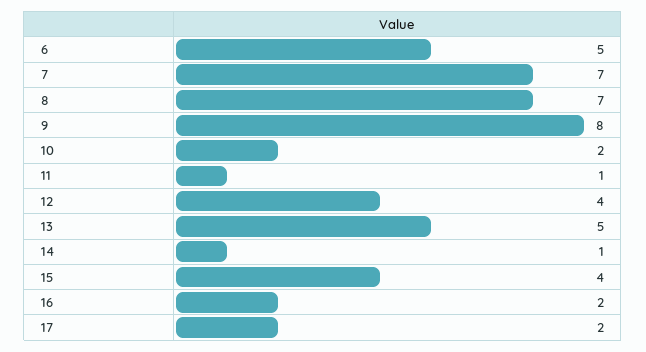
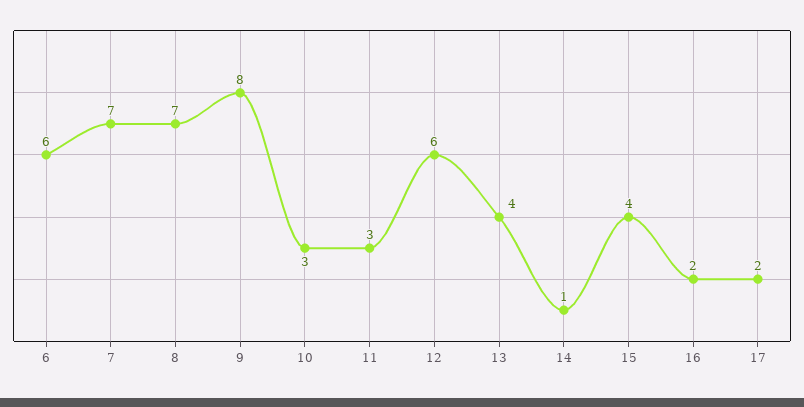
6: 5 -> 6
10: 2 -> 3
11: 1 -> 3
12: 4 -> 6
13: 5 -> 4

